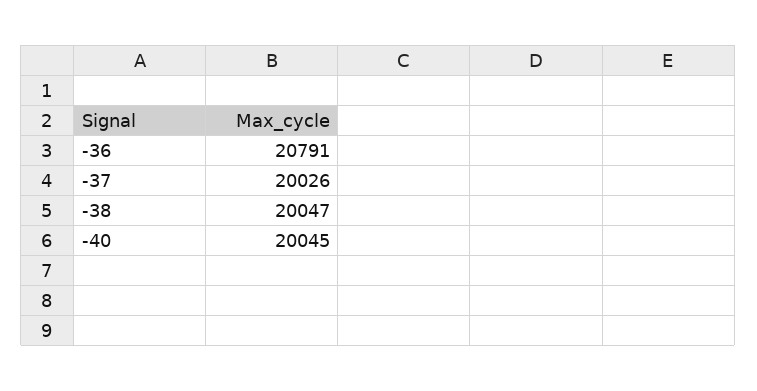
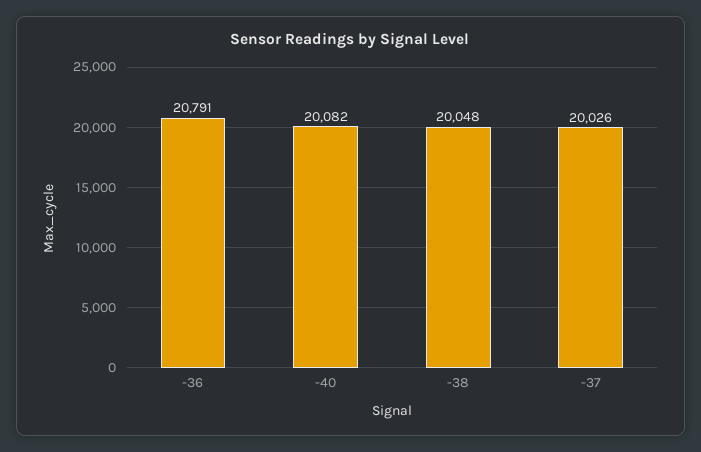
-38: 20047 -> 20048
-40: 20045 -> 20082

